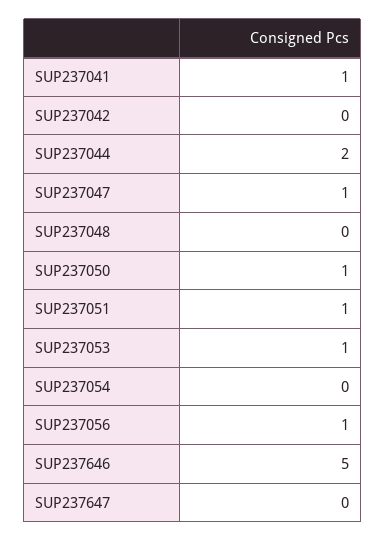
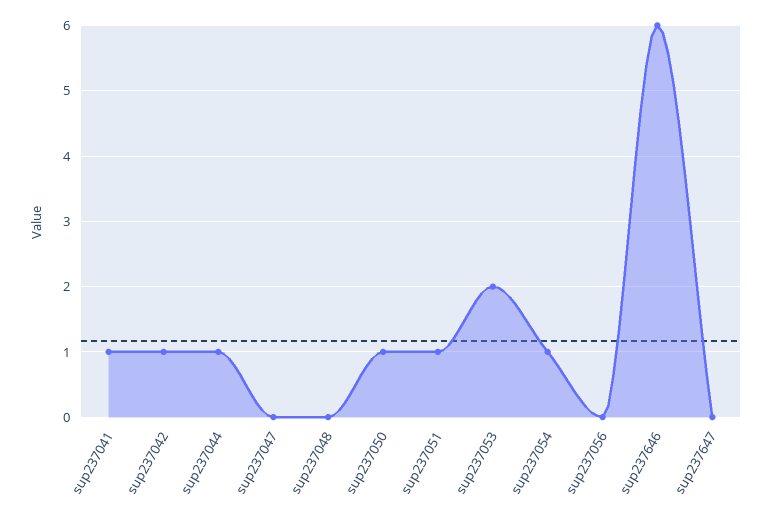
SUP237042: 0 -> 1
SUP237044: 2 -> 1
SUP237047: 1 -> 0
SUP237053: 1 -> 2
SUP237054: 0 -> 1
SUP237056: 1 -> 0
SUP237646: 5 -> 6

